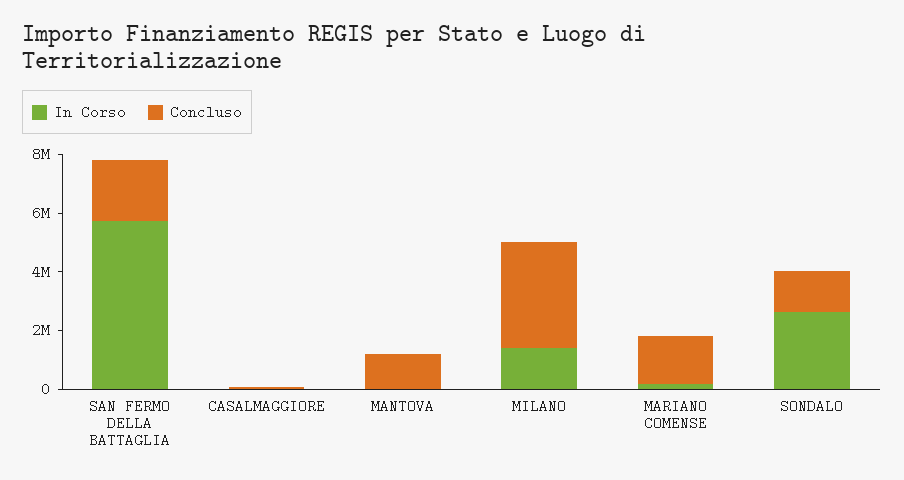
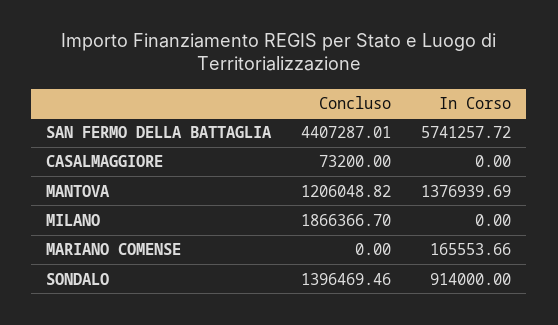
Concluso, SAN FERMO DELLA BATTAGLIA: 2000000 -> 4407287.01
In Corso, MANTOVA: 0 -> 1376939.69
In Corso, MILANO: 1500000 -> 0
Concluso, MILANO: 3500000 -> 1866366.7
Concluso, MARIANO COMENSE: 1500000 -> 0
In Corso, SONDALO: 2500000 -> 914000

